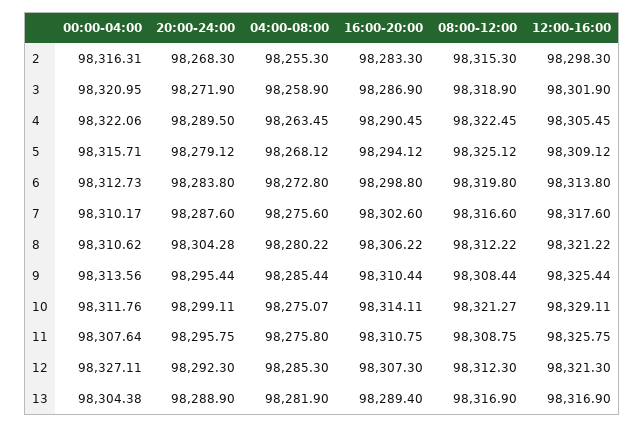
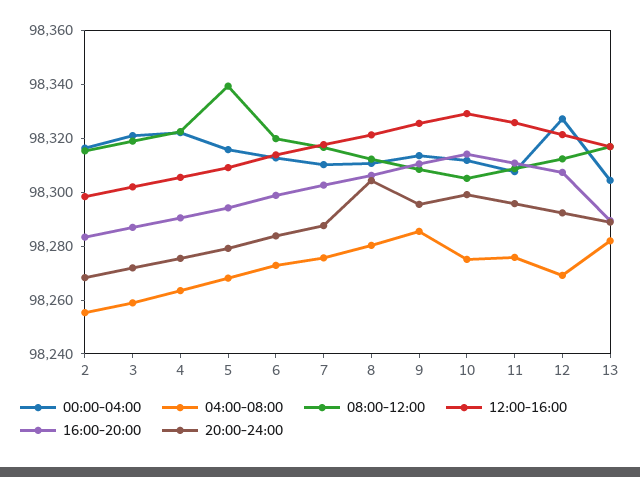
20:00-24:00, 4: 98289.5 -> 98275
08:00-12:00, 5: 98325.12 -> 98340
08:00-12:00, 10: 98321.27 -> 98305
04:00-08:00, 12: 98285.3 -> 98270

